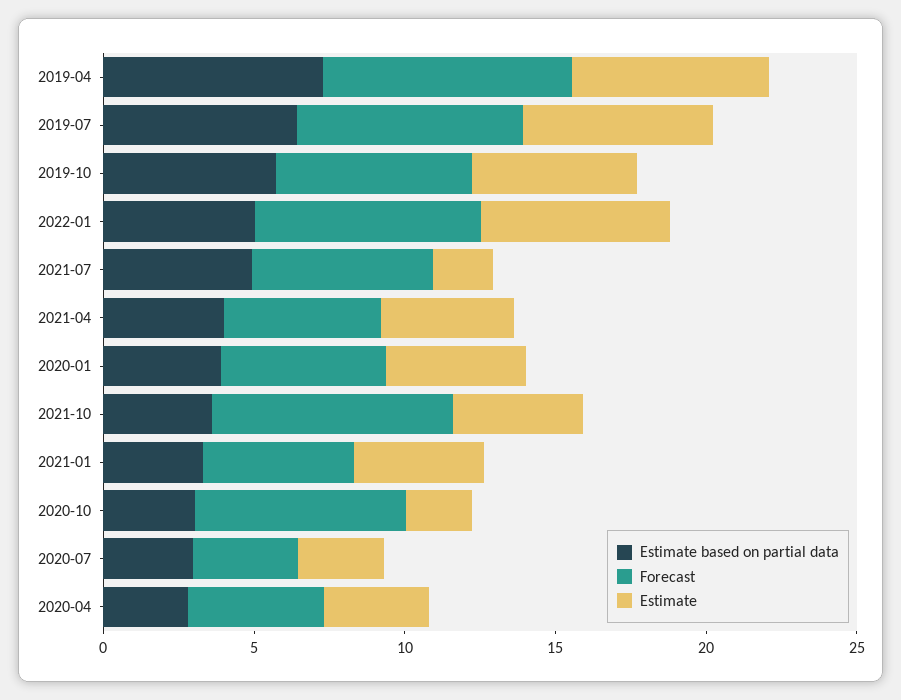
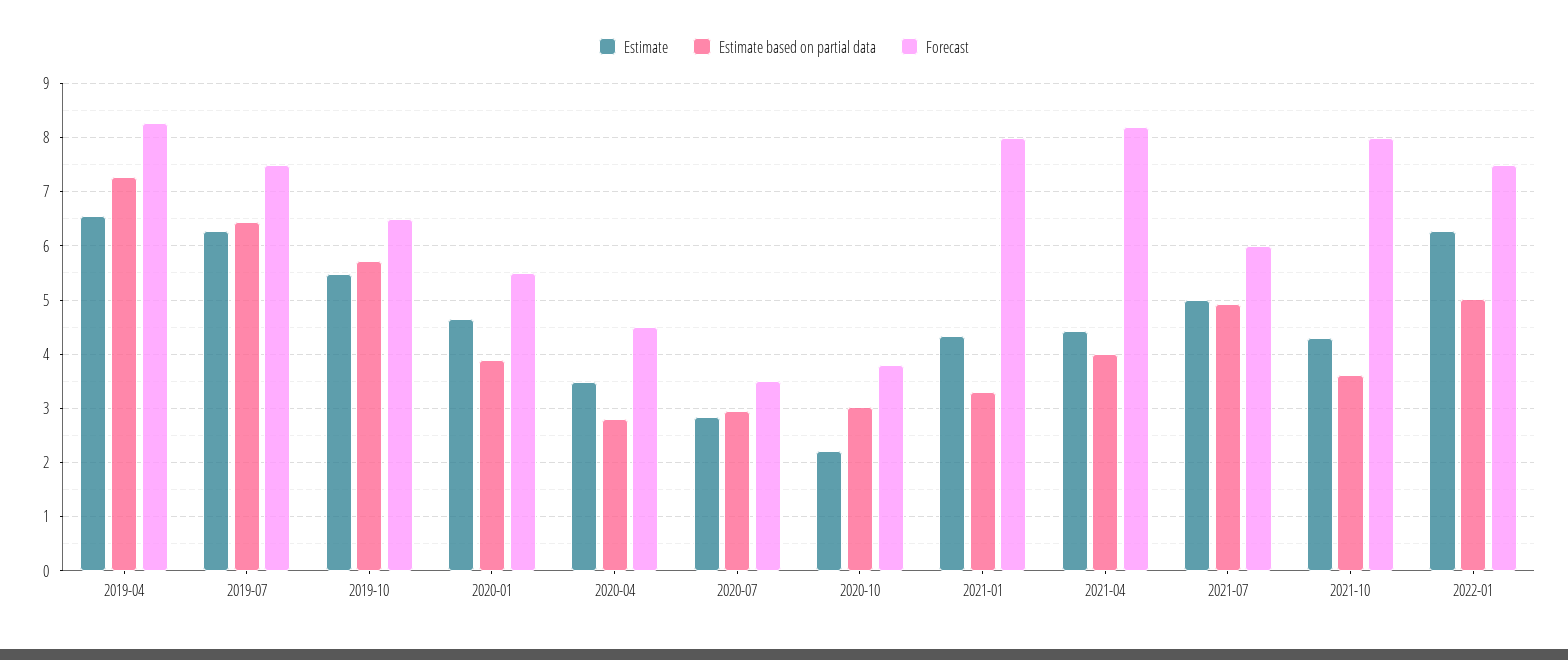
Estimate, 2021-07: 2 -> 5
Forecast, 2021-04: 5 -> 8.2
Forecast, 2021-01: 5 -> 8
Forecast, 2020-10: 7 -> 3.8

